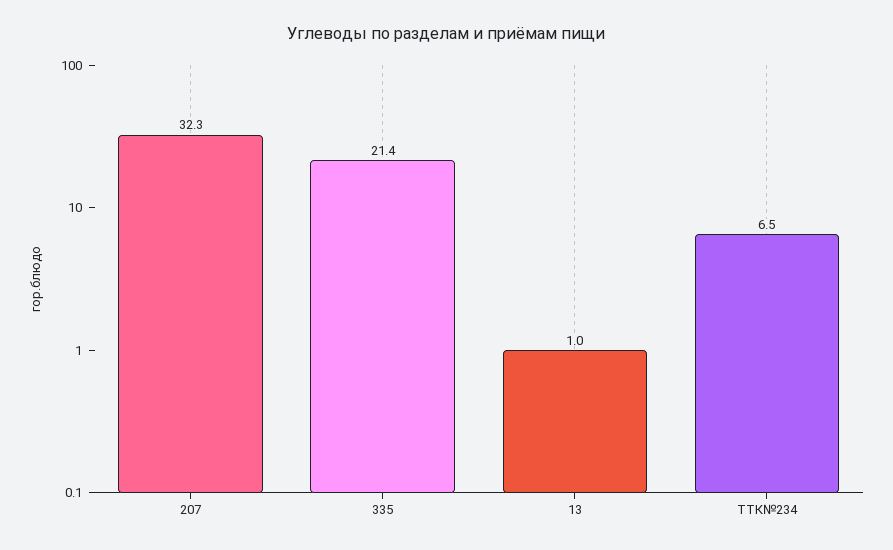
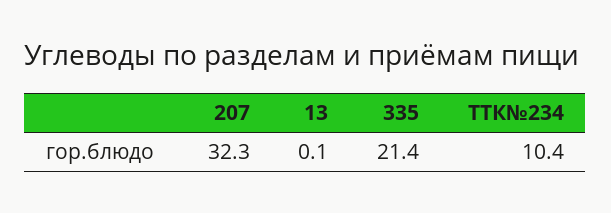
13: 1 -> 0.1
ТТК№234: 6.5 -> 10.4

